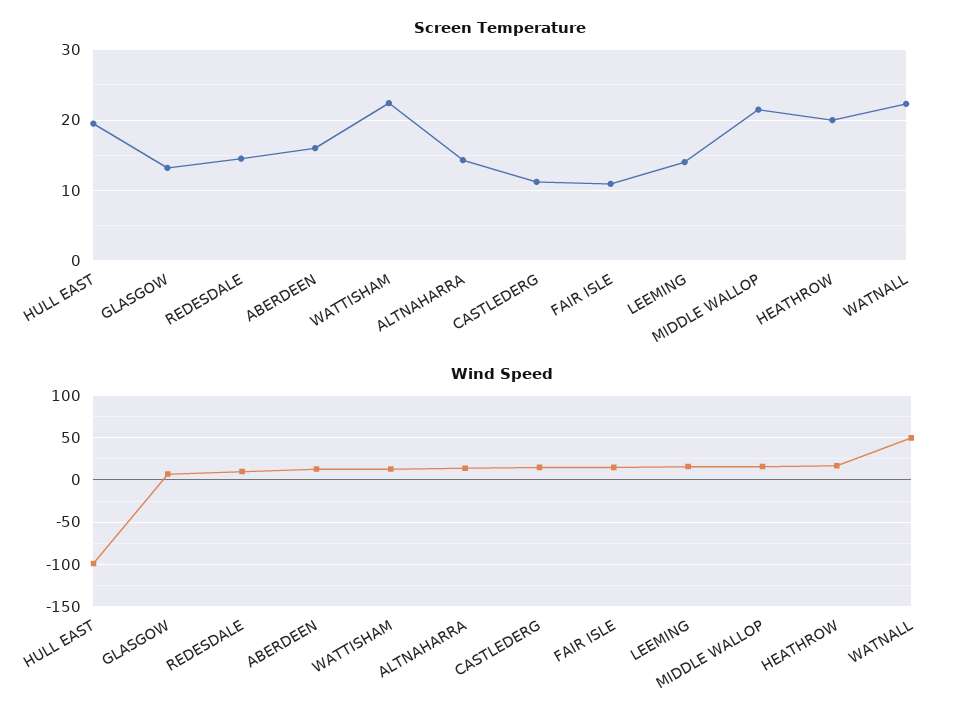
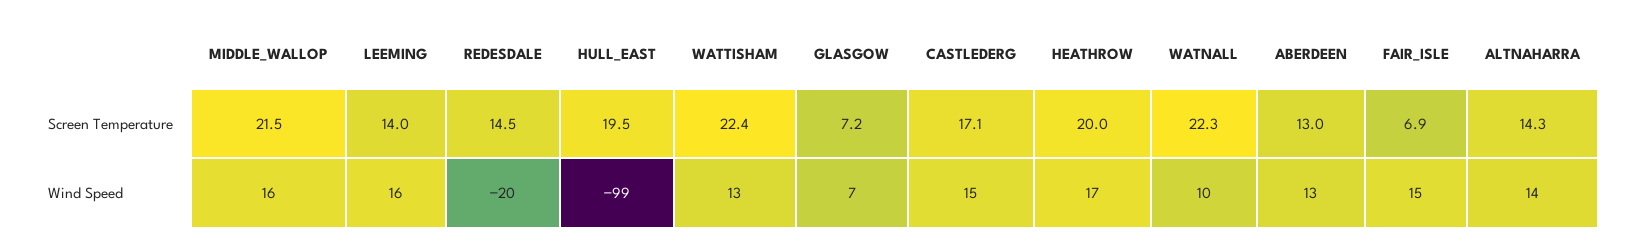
Screen Temperature, GLASGOW: 13 -> 7.2
Screen Temperature, ABERDEEN: 16 -> 13
Screen Temperature, CASTLEDERG: 11 -> 17.1
Screen Temperature, FAIR ISLE: 11 -> 6.9
Wind Speed, REDESDALE: 10 -> -20
Wind Speed, WATNALL: 50 -> 10

